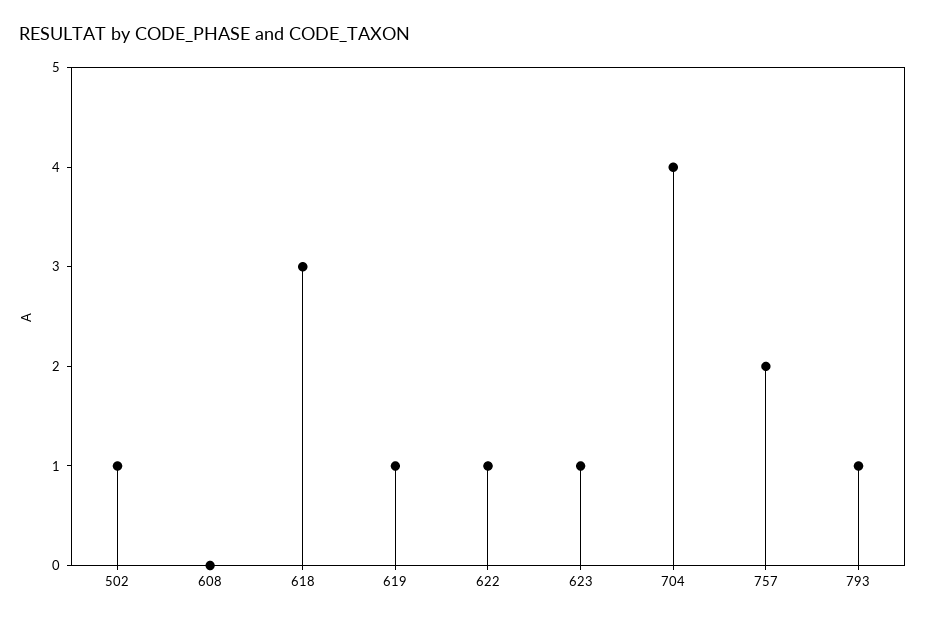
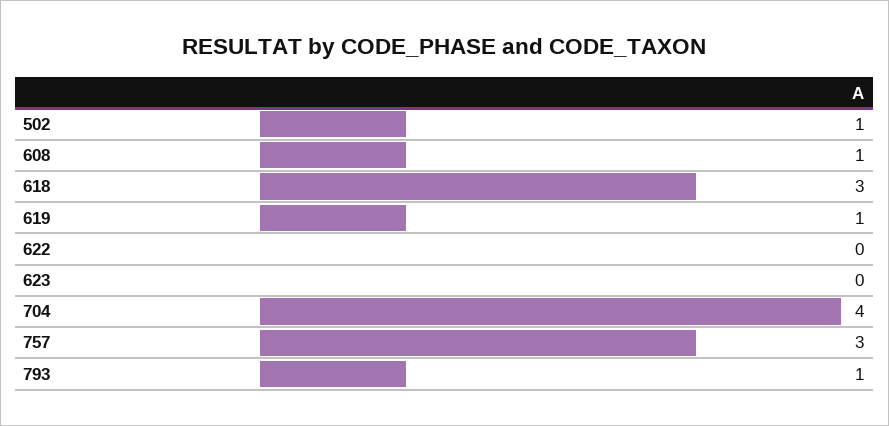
608: 0 -> 1
622: 1 -> 0
623: 1 -> 0
757: 2 -> 3

